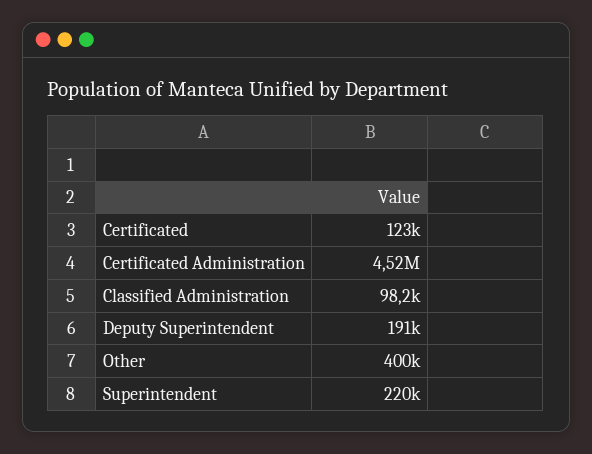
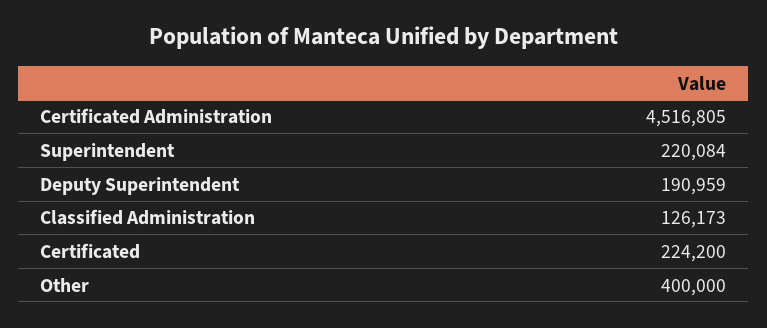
Certificated: 123000 -> 224200
Classified Administration: 98200 -> 126173

